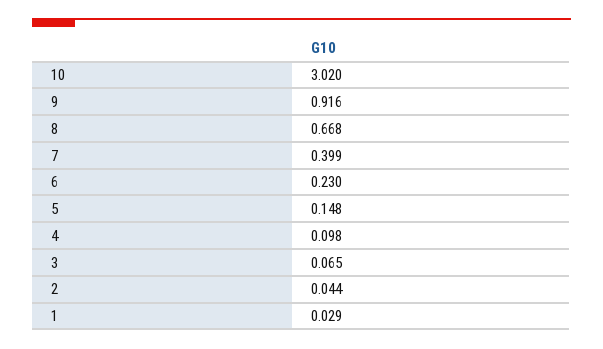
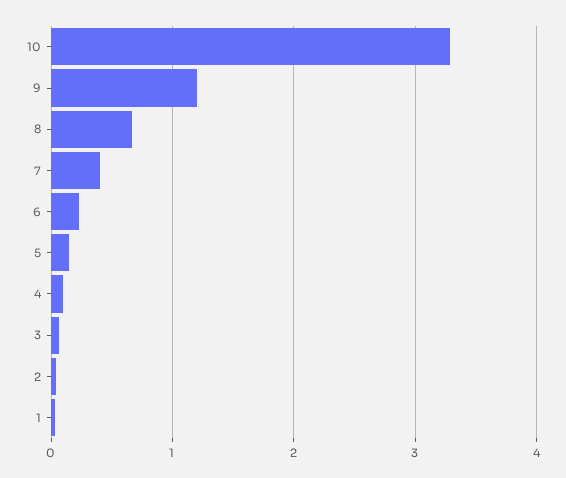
10: 3.02 -> 3.3
9: 0.916 -> 1.2

